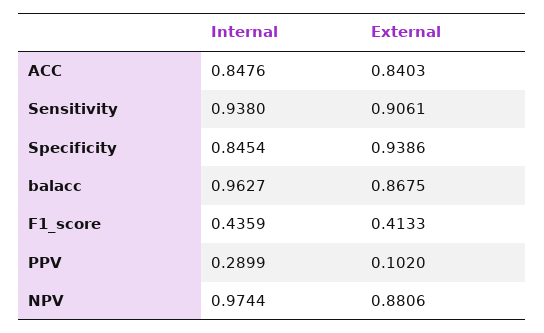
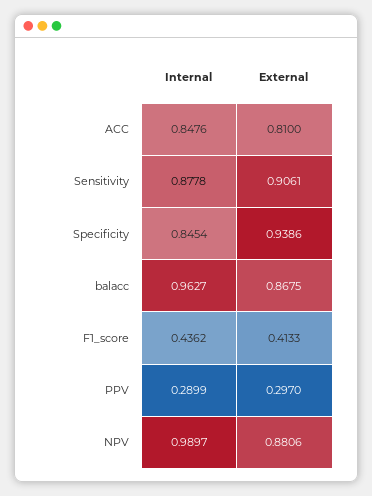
External, ACC: 0.8403 -> 0.81
Internal, Sensitivity: 0.938 -> 0.8778
Internal, F1_score: 0.4359 -> 0.4362
External, PPV: 0.102 -> 0.297
Internal, NPV: 0.9744 -> 0.9897

